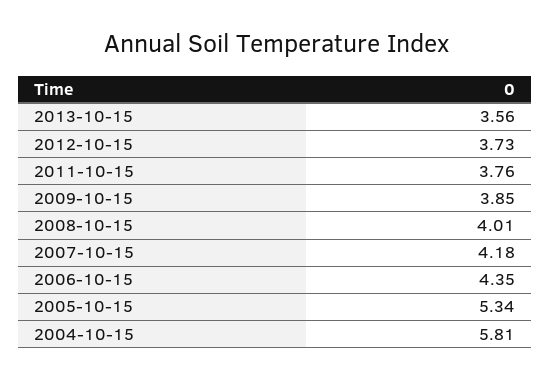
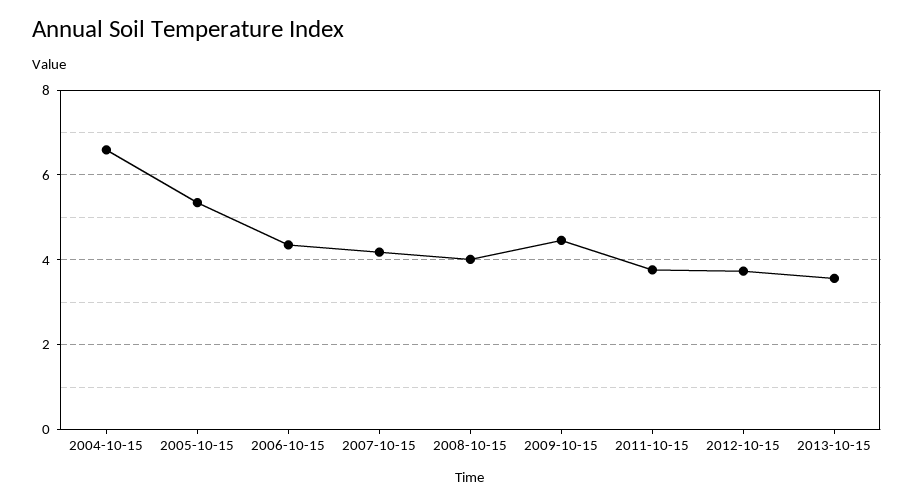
2009-10-15: 3.85 -> 4.4
2004-10-15: 5.81 -> 6.6

